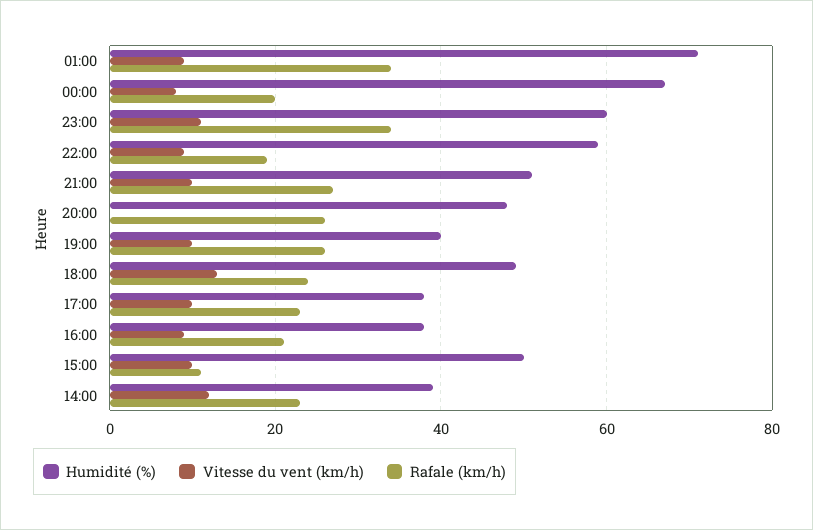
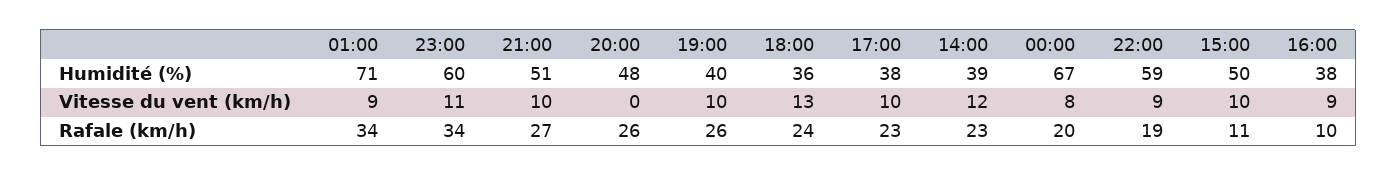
Humidité (%), 18:00: 50 -> 36
Rafale (km/h), 16:00: 20 -> 10

